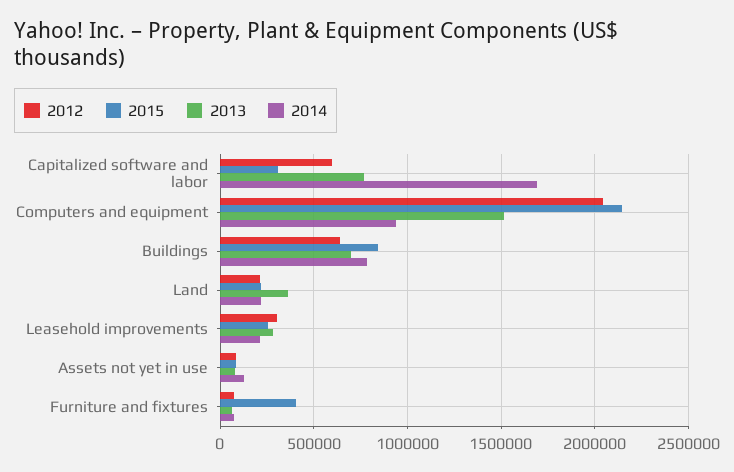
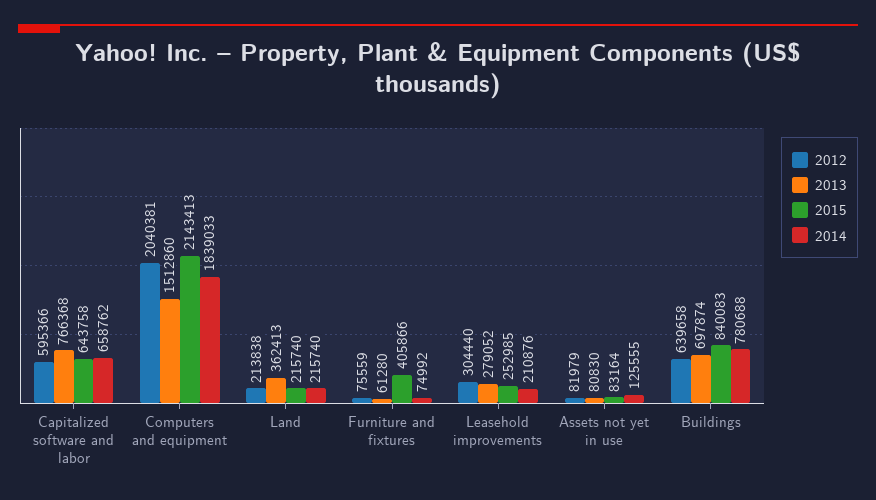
2015, Capitalized software and labor: 300000 -> 643758
2014, Capitalized software and labor: 1700000 -> 658762
2014, Computers and equipment: 950000 -> 1839033

